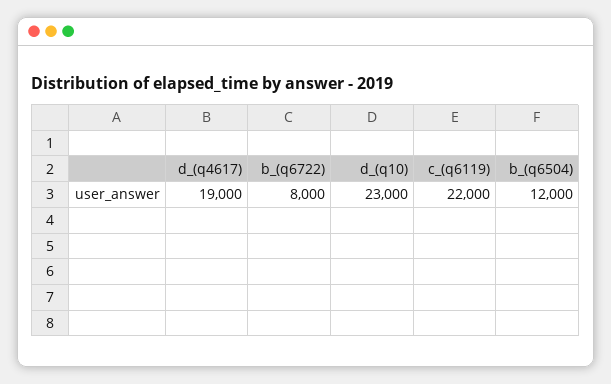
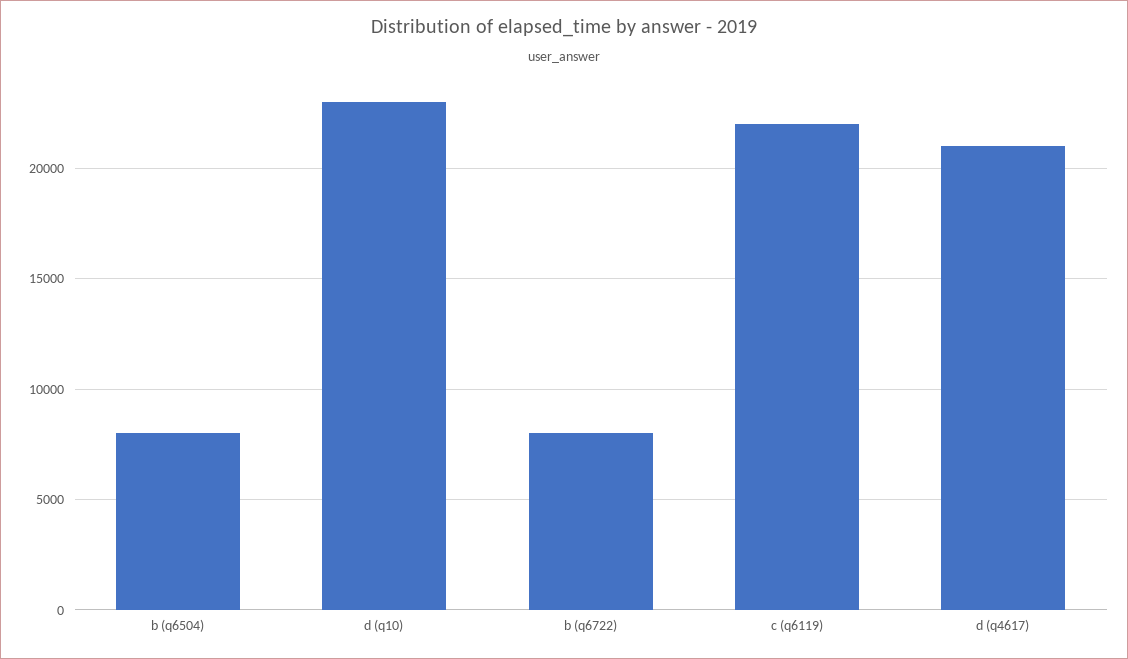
d_(q4617): 19000 -> 21000
b_(q6504): 12000 -> 8000

